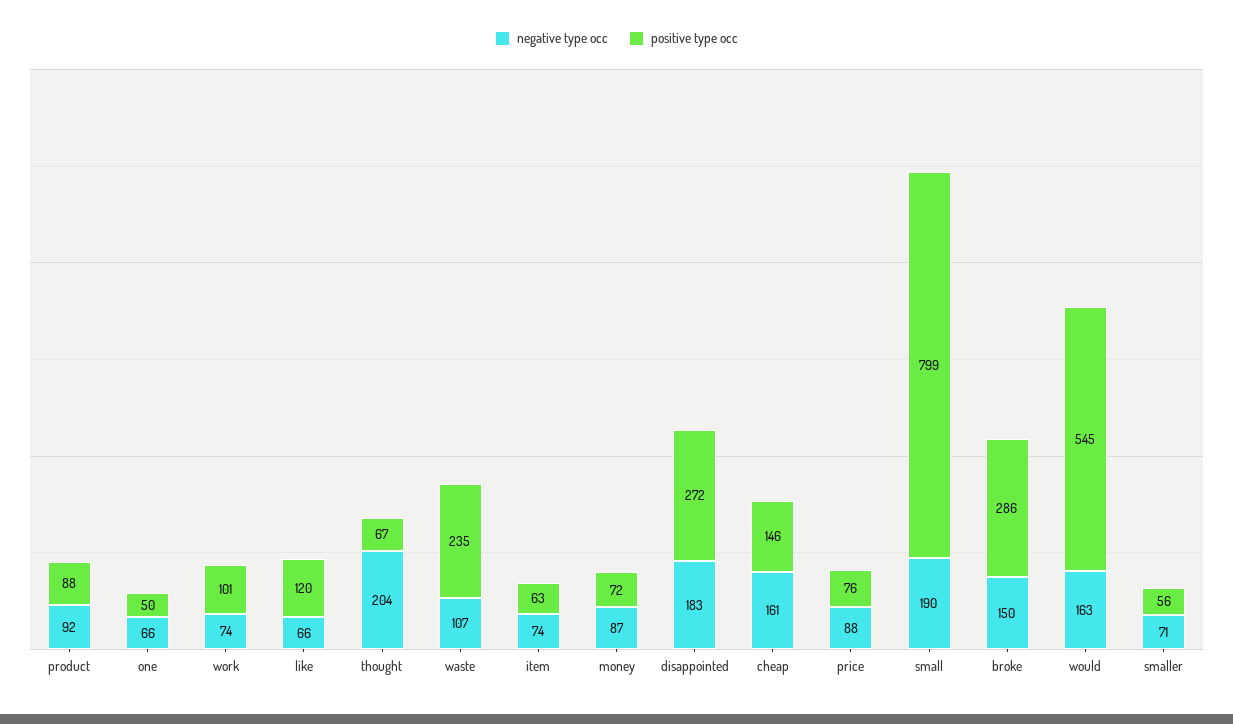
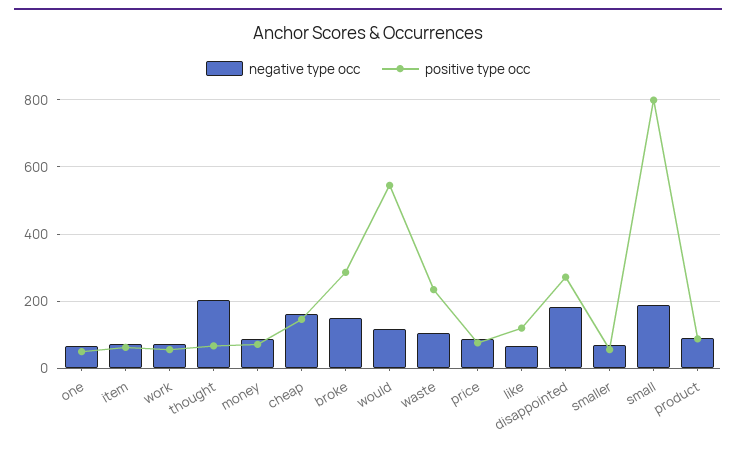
positive type occ, work: 101 -> 60
negative type occ, would: 163 -> 120

